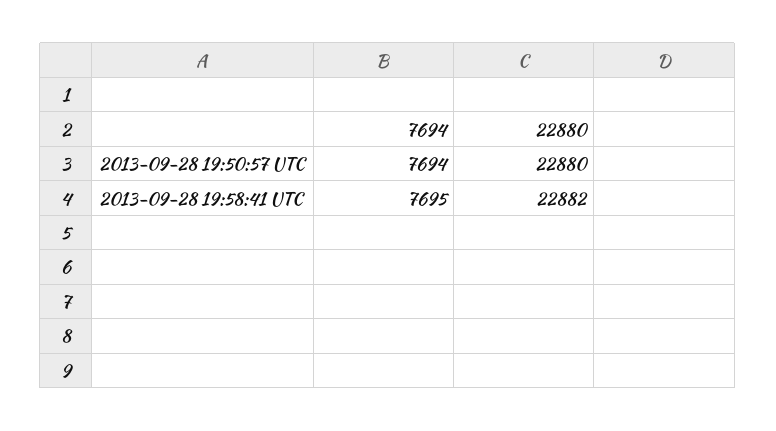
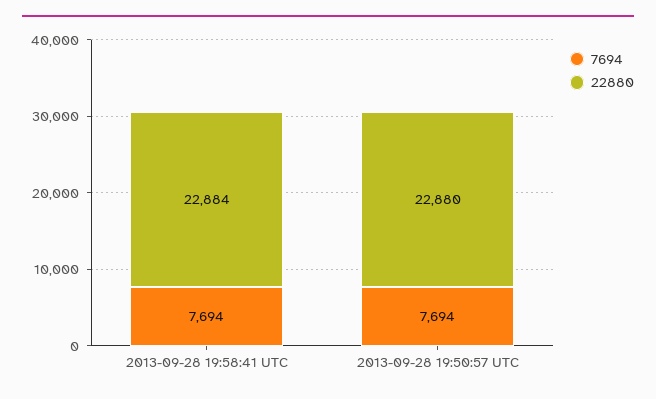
7694, 2013-09-28 19:58:41 UTC: 7695 -> 7694
22880, 2013-09-28 19:58:41 UTC: 22882 -> 22884

